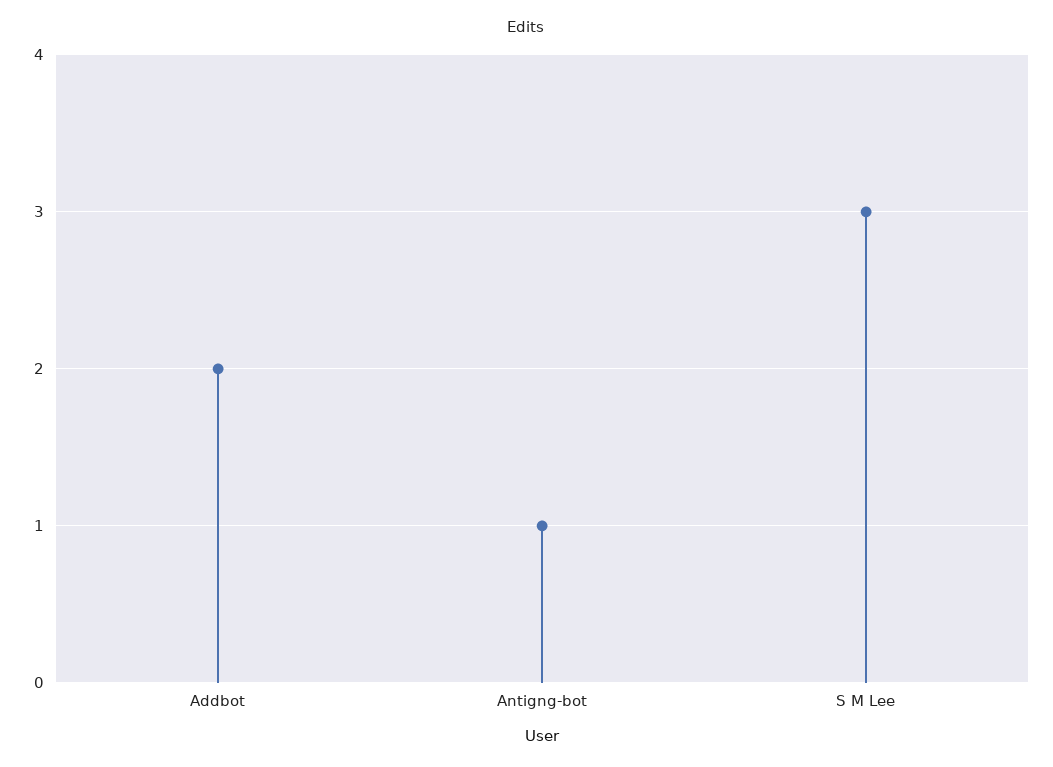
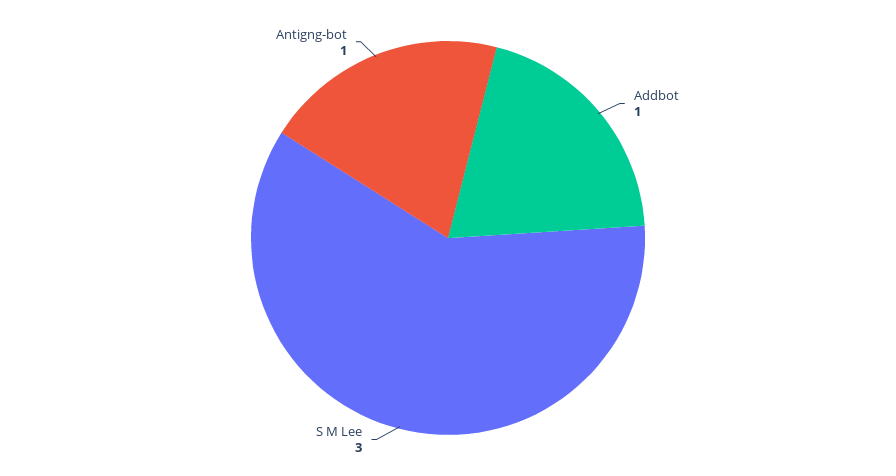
Addbot: 2 -> 1

